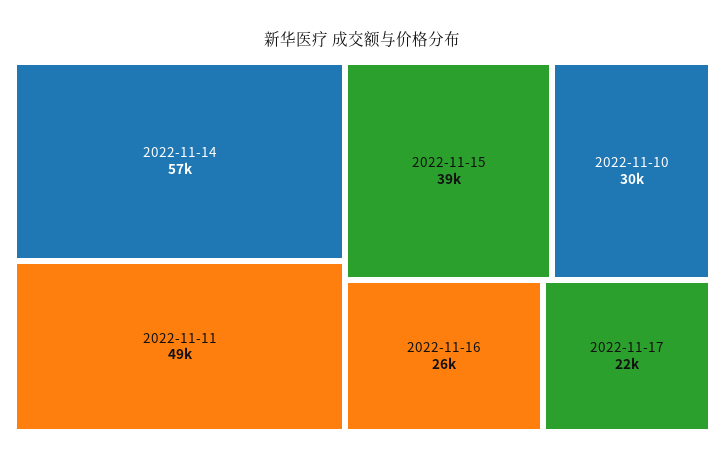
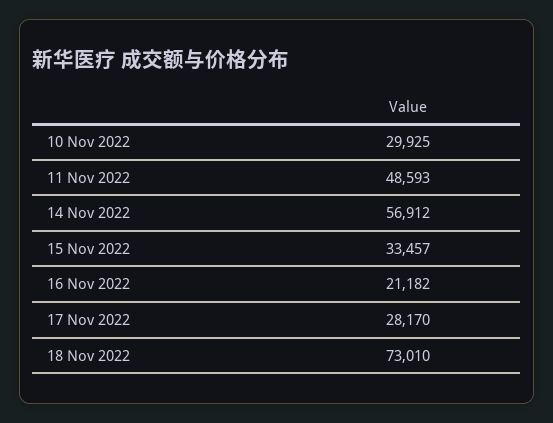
2022-11-15: 39000 -> 33457
2022-11-16: 26000 -> 21182
2022-11-17: 22000 -> 28170
18 Nov 2022: none -> 73010

